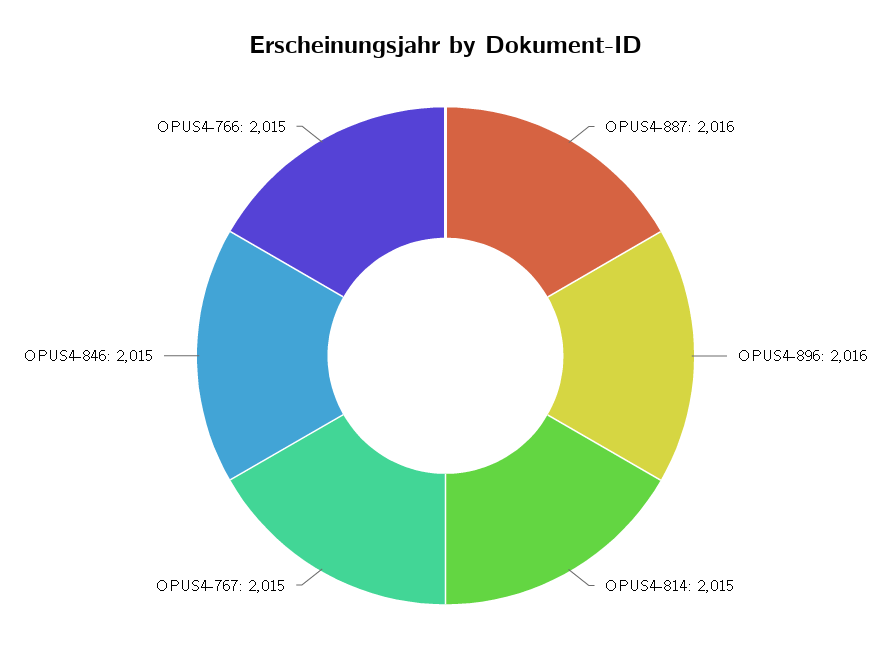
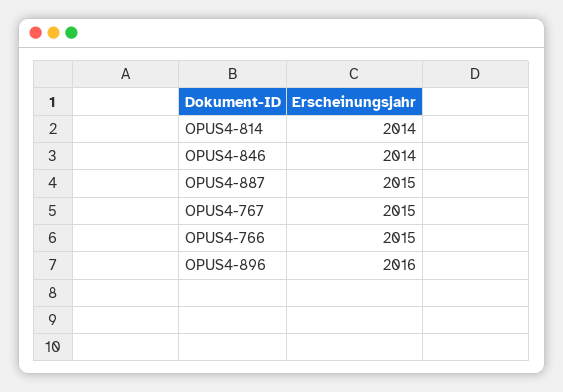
OPUS4-887: 2016 -> 2015
OPUS4-814: 2015 -> 2014
OPUS4-846: 2015 -> 2014

